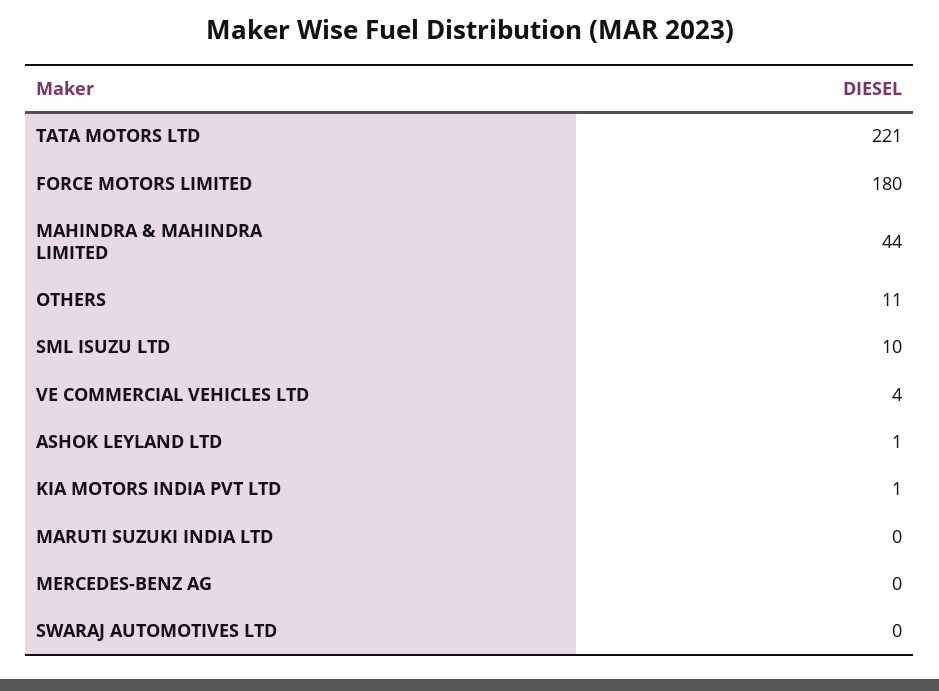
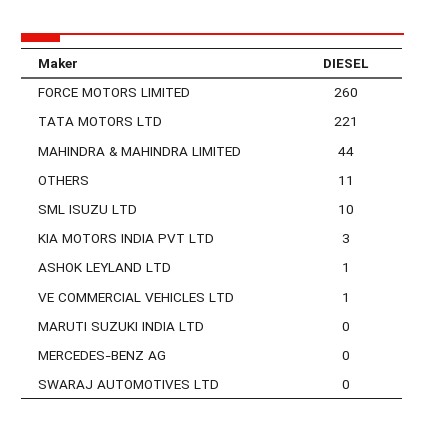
FORCE MOTORS LIMITED: 180 -> 260
VE COMMERCIAL VEHICLES LTD: 4 -> 1
KIA MOTORS INDIA PVT LTD: 1 -> 3

